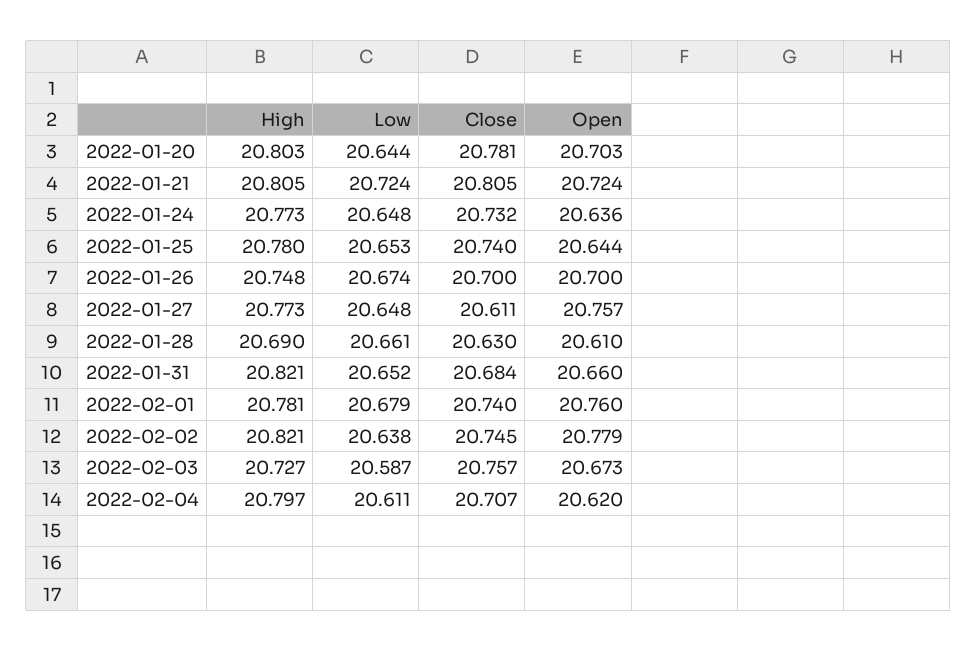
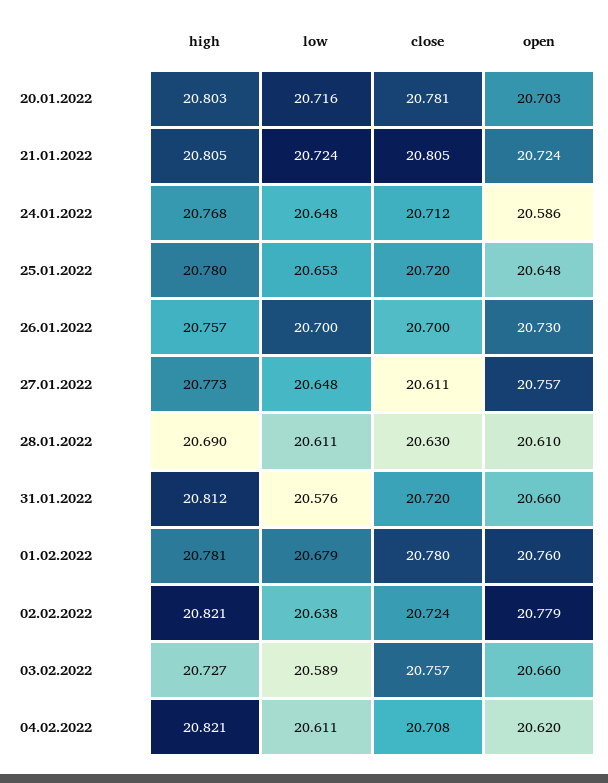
Low, 2022-01-20: 20.644 -> 20.716
High, 2022-01-24: 20.773 -> 20.768
Close, 2022-01-24: 20.732 -> 20.712
Open, 2022-01-24: 20.636 -> 20.586
Close, 2022-01-25: 20.74 -> 20.72
Open, 2022-01-25: 20.644 -> 20.648
High, 2022-01-26: 20.748 -> 20.757
Low, 2022-01-26: 20.674 -> 20.7
Open, 2022-01-26: 20.7 -> 20.73
Low, 2022-01-28: 20.661 -> 20.611
High, 2022-01-31: 20.821 -> 20.812
Low, 2022-01-31: 20.652 -> 20.576
Close, 2022-01-31: 20.684 -> 20.72
Close, 2022-02-01: 20.74 -> 20.78
Close, 2022-02-02: 20.745 -> 20.724
Low, 2022-02-03: 20.587 -> 20.589
Open, 2022-02-03: 20.673 -> 20.66
High, 2022-02-04: 20.797 -> 20.821
Close, 2022-02-04: 20.707 -> 20.708

